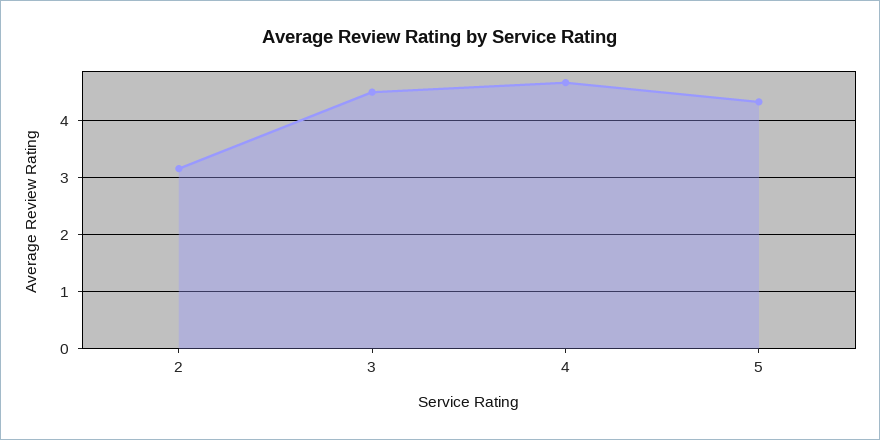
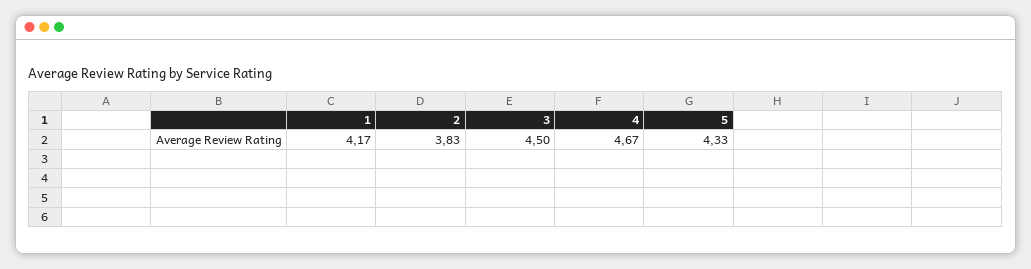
2: 3.2 -> 3.83
1: none -> 4.17

